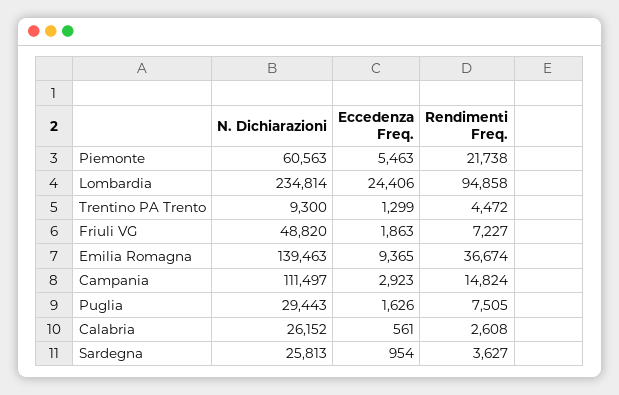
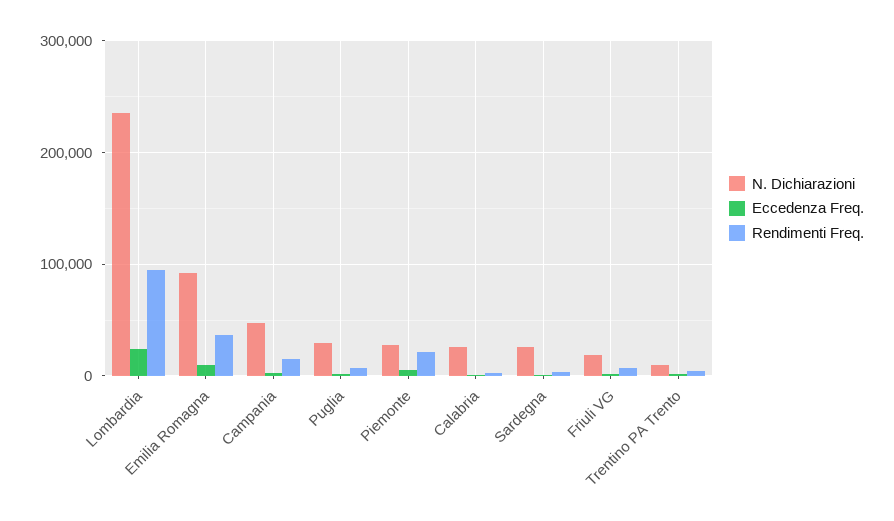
N. Dichiarazioni, Piemonte: 60563 -> 30000
N. Dichiarazioni, Friuli VG: 48820 -> 20000
N. Dichiarazioni, Emilia Romagna: 139463 -> 90000
N. Dichiarazioni, Campania: 111497 -> 50000

